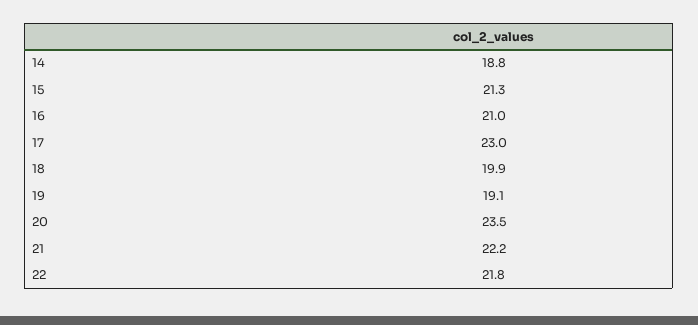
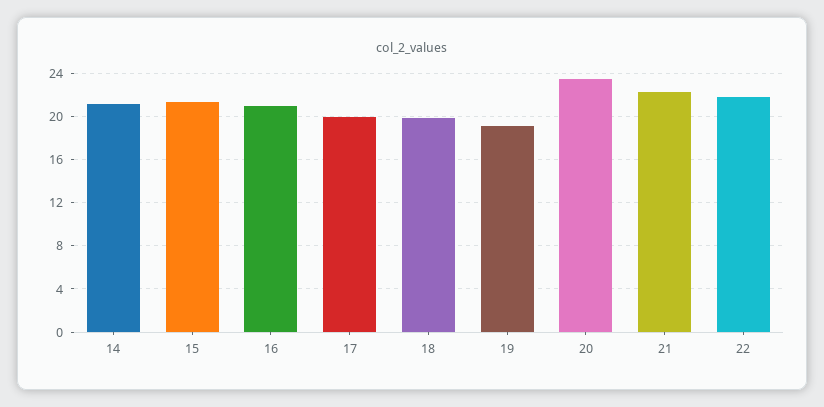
14: 18.8 -> 21
17: 23 -> 20

